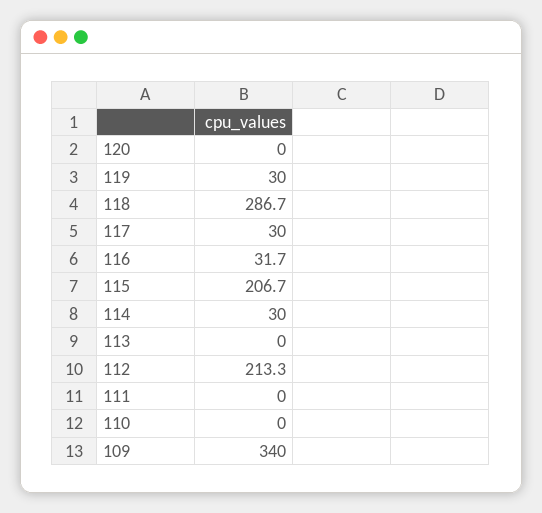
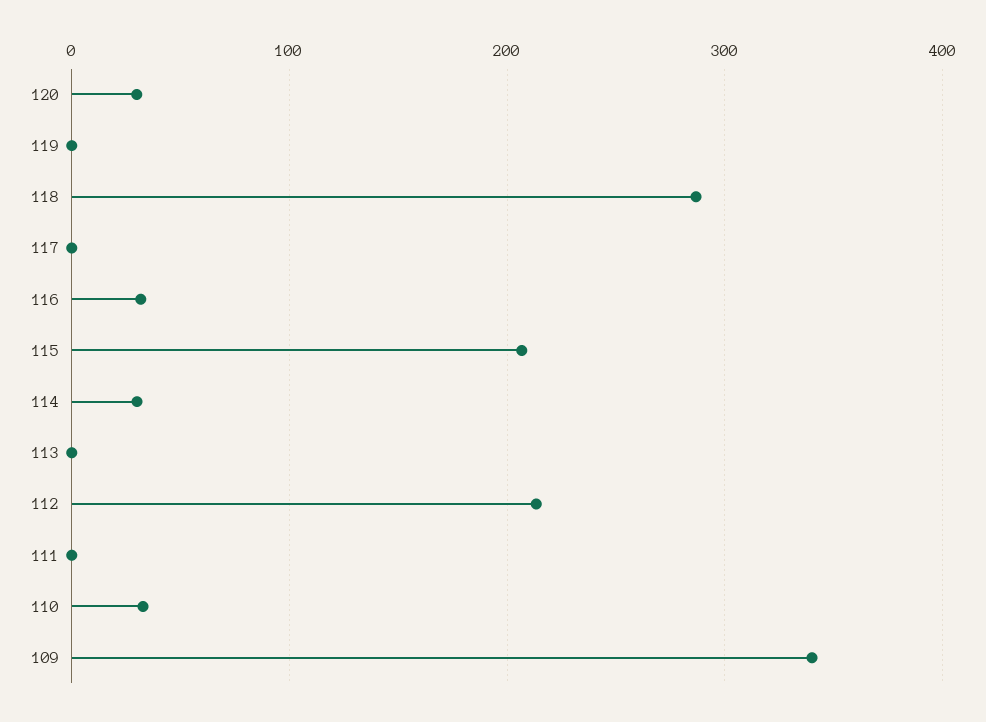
120: 0 -> 30
119: 30 -> 0
117: 30 -> 0
110: 0 -> 30

